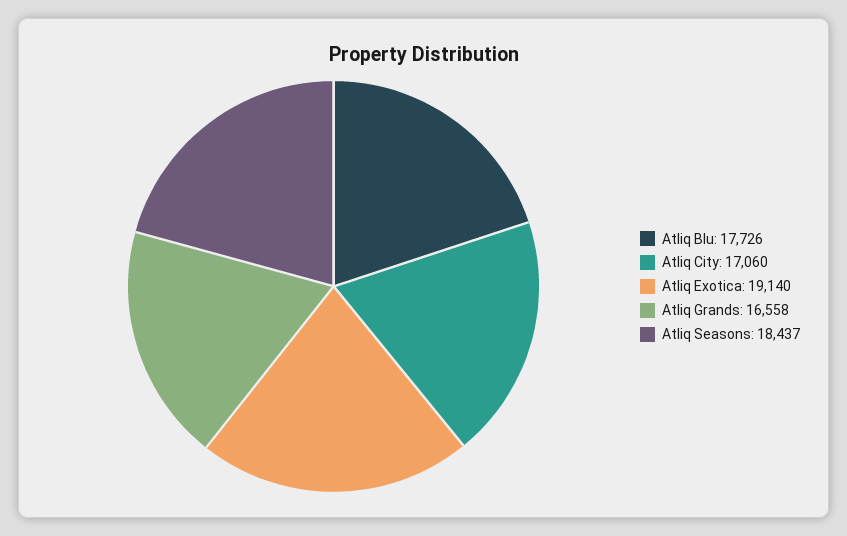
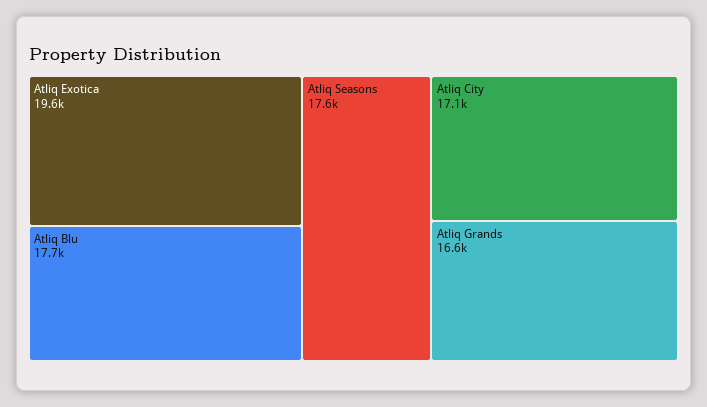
Atliq Exotica: 19140 -> 19600
Atliq Seasons: 18437 -> 17600

